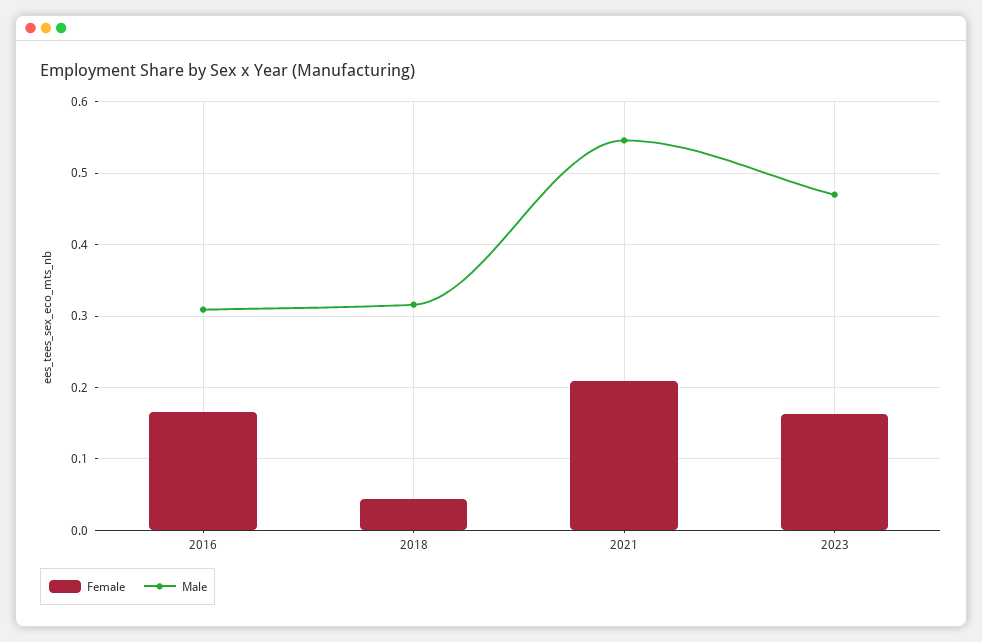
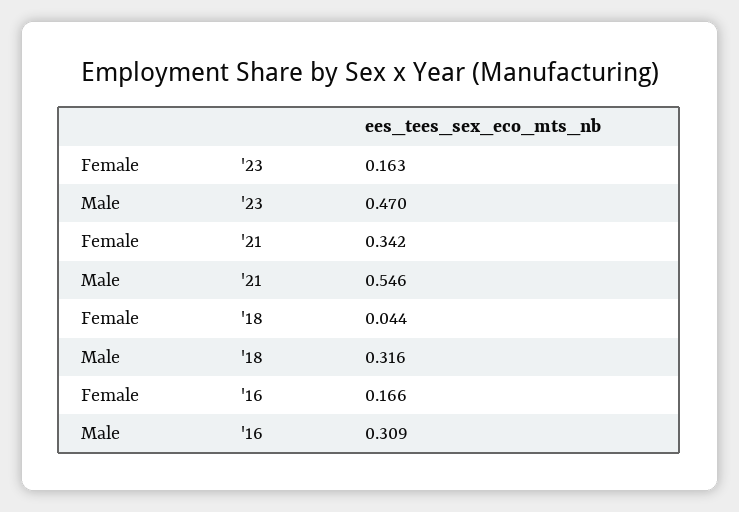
Female, 2021: 0.21 -> 0.342

